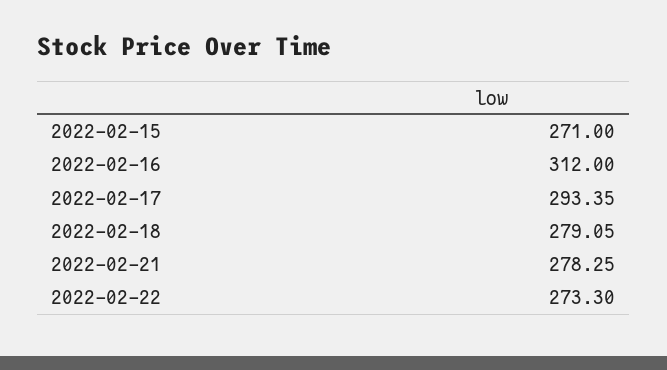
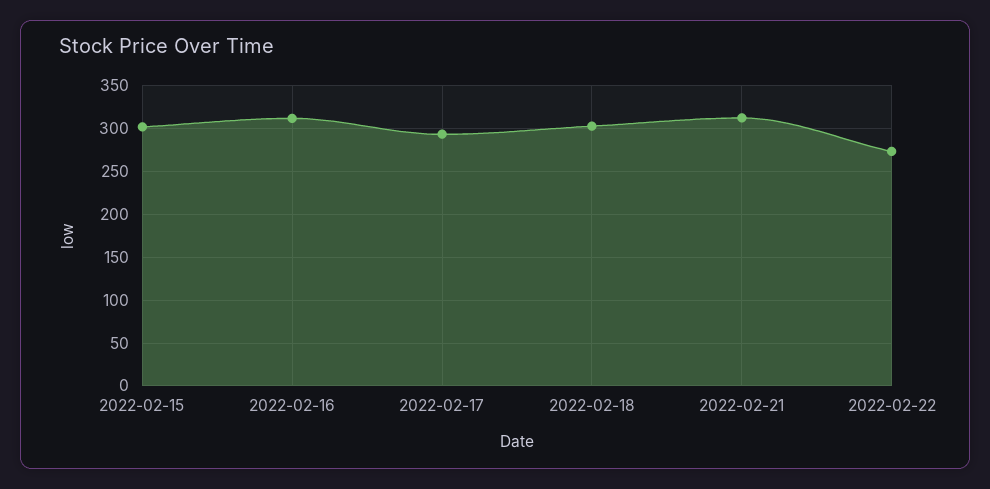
2022-02-15: 271 -> 300
2022-02-18: 279.05 -> 300
2022-02-21: 278.25 -> 310

